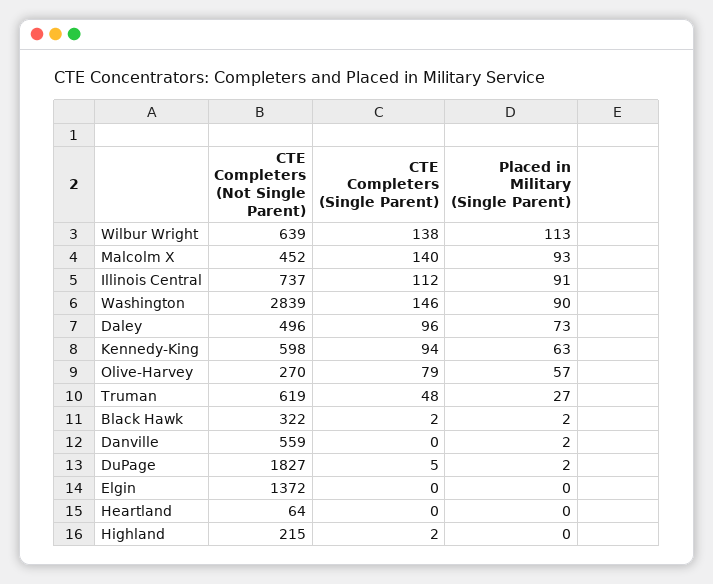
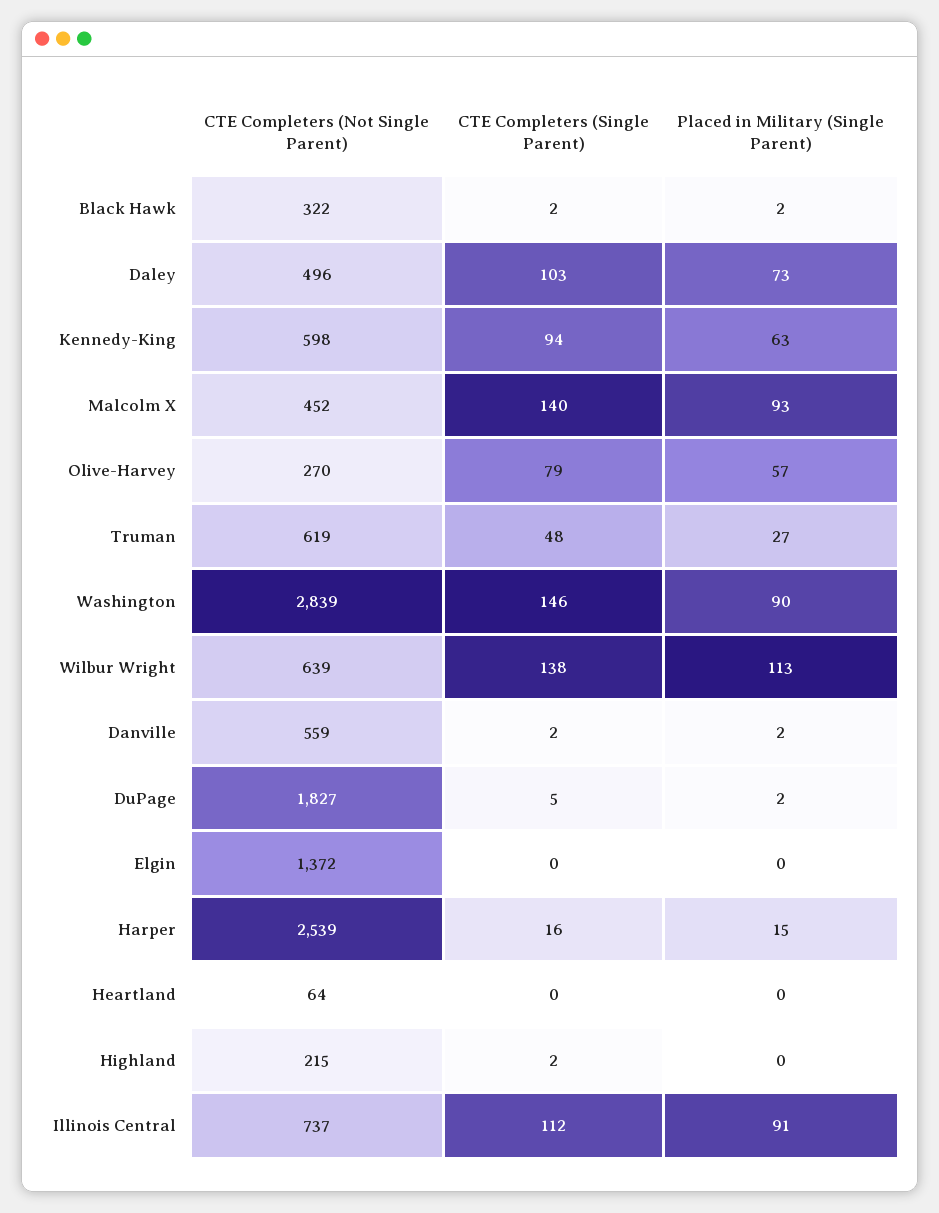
CTE Completers (Single Parent), Daley: 96 -> 103
CTE Completers (Single Parent), Danville: 0 -> 2
CTE Completers (Not Single Parent), Harper: none -> 2539
CTE Completers (Single Parent), Harper: none -> 16
Placed in Military (Single Parent), Harper: none -> 15

